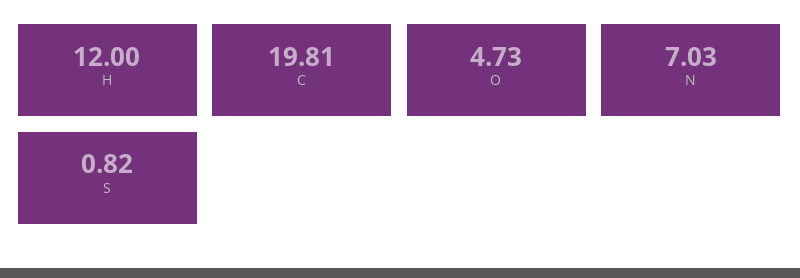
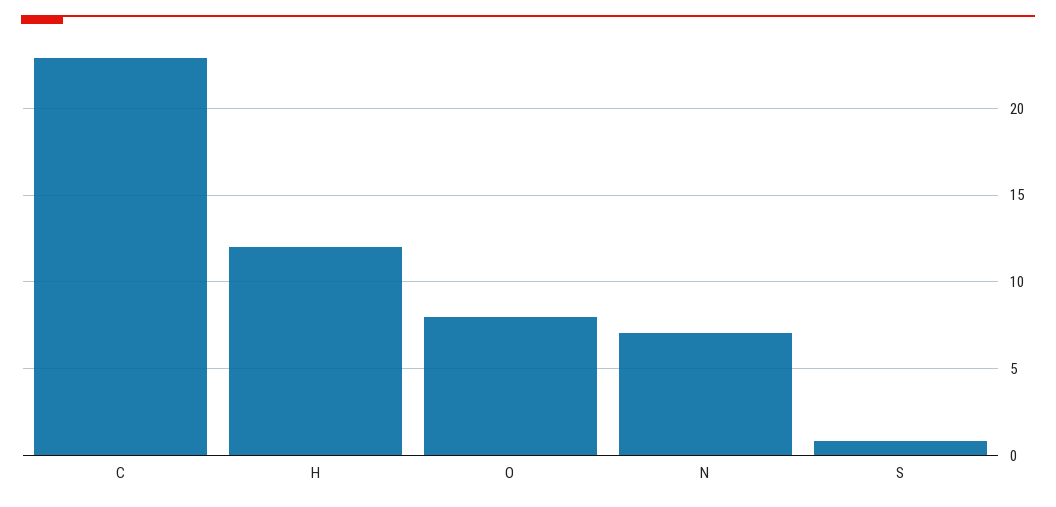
C: 19.81 -> 23
O: 4.73 -> 8

